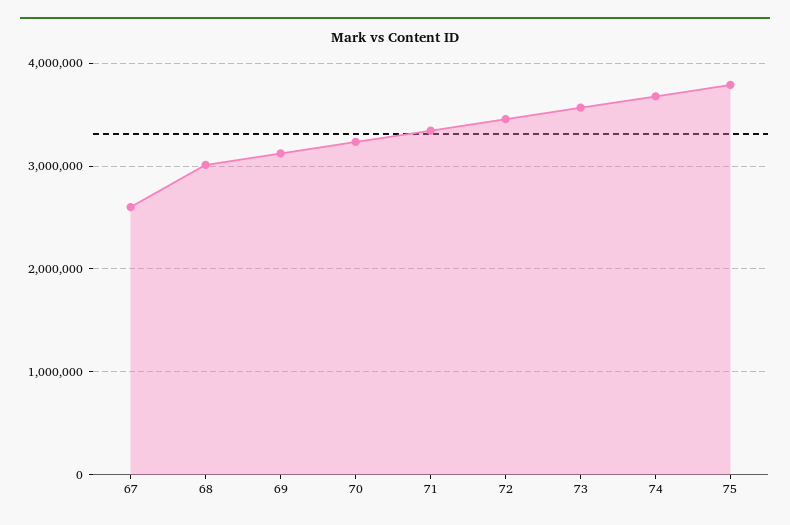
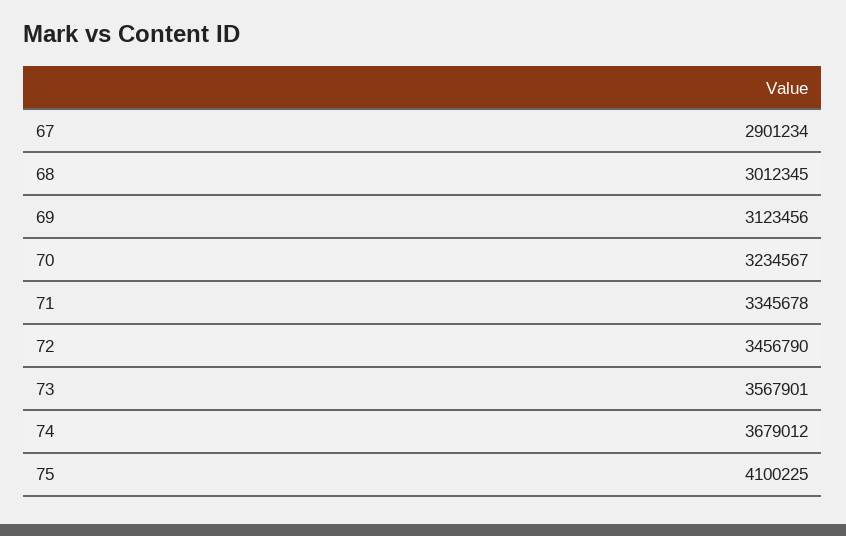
67: 2600000 -> 2901234
75: 3800000 -> 4100225

